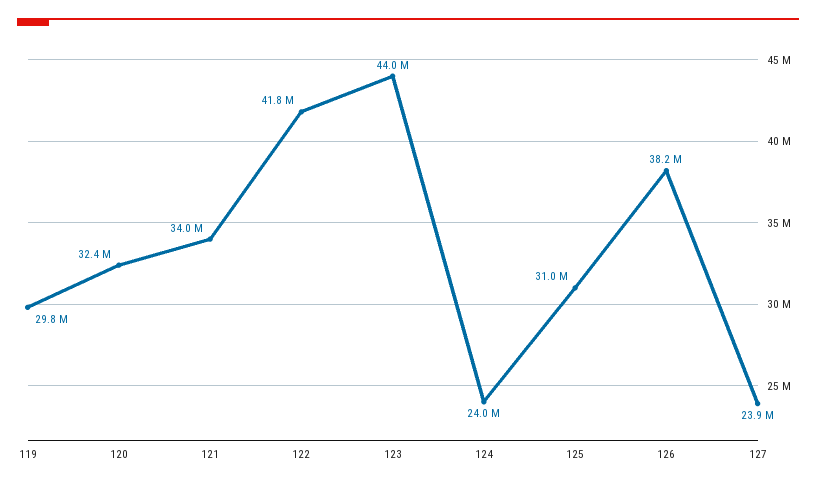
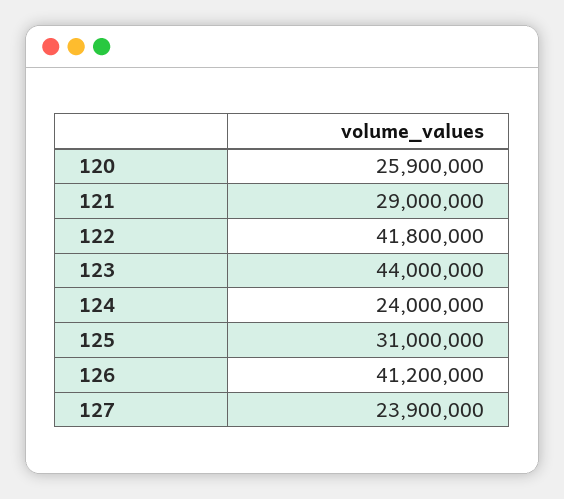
119: 29800000 -> none
120: 32400000 -> 25900000
121: 34000000 -> 29000000
126: 38200000 -> 41200000

